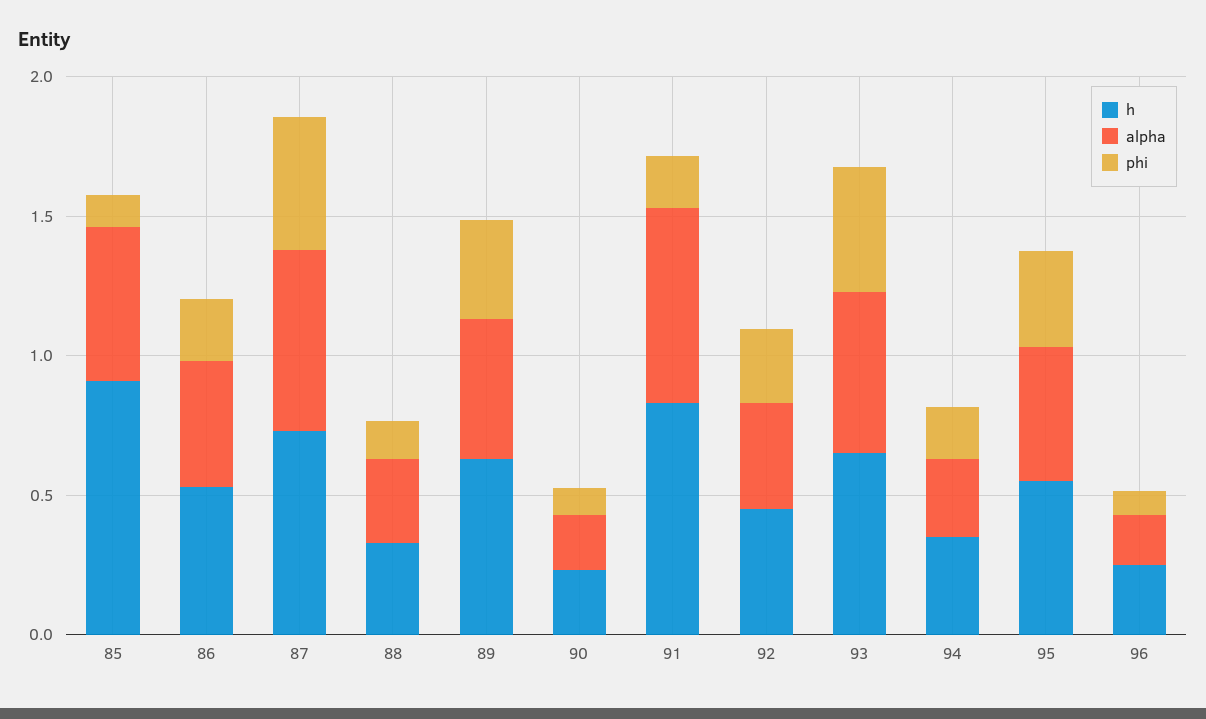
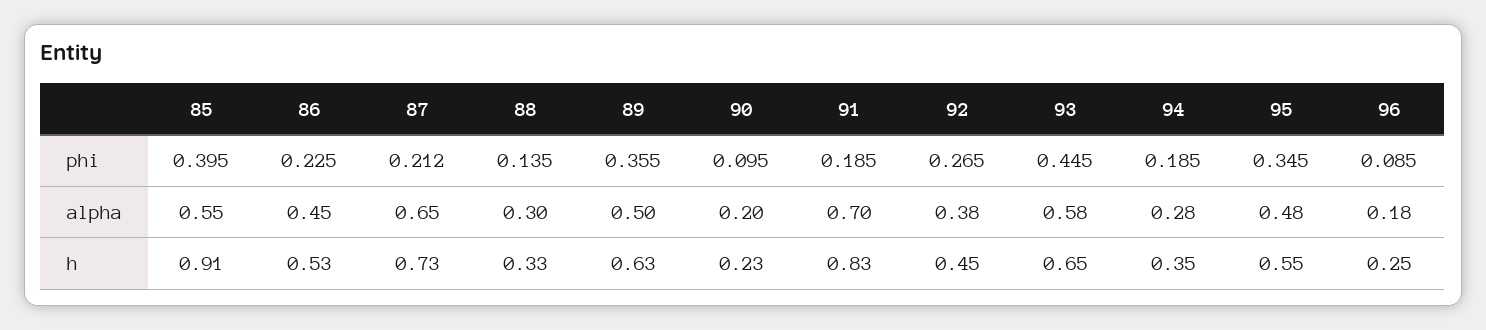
phi, 85: 0.1 -> 0.395
phi, 87: 0.5 -> 0.212

